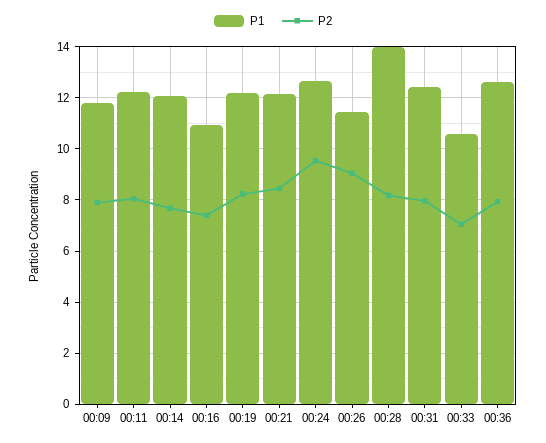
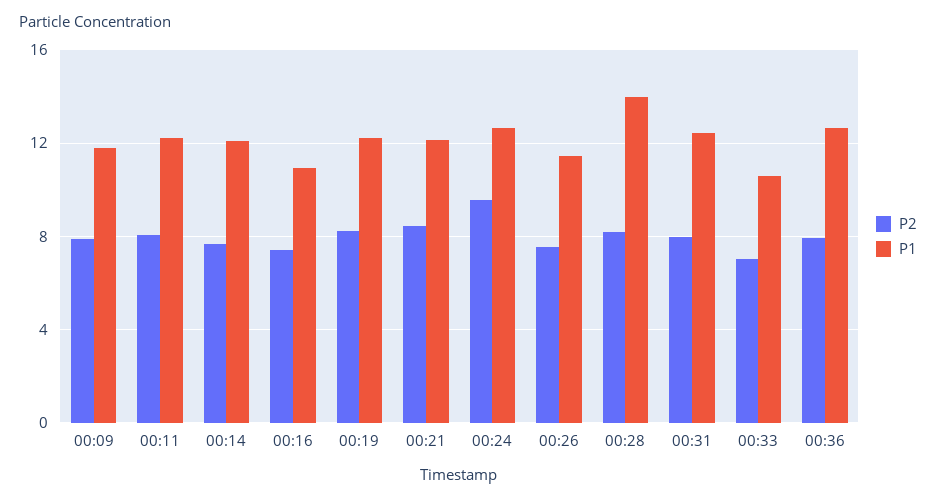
P2, 00:26: 9 -> 7.5

